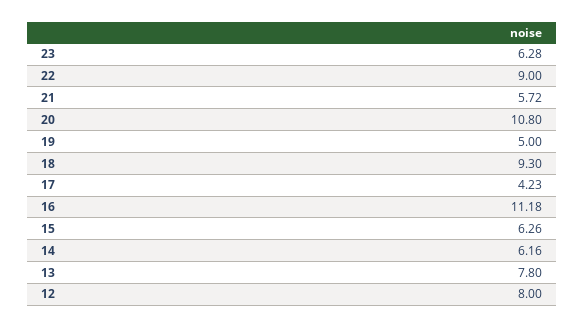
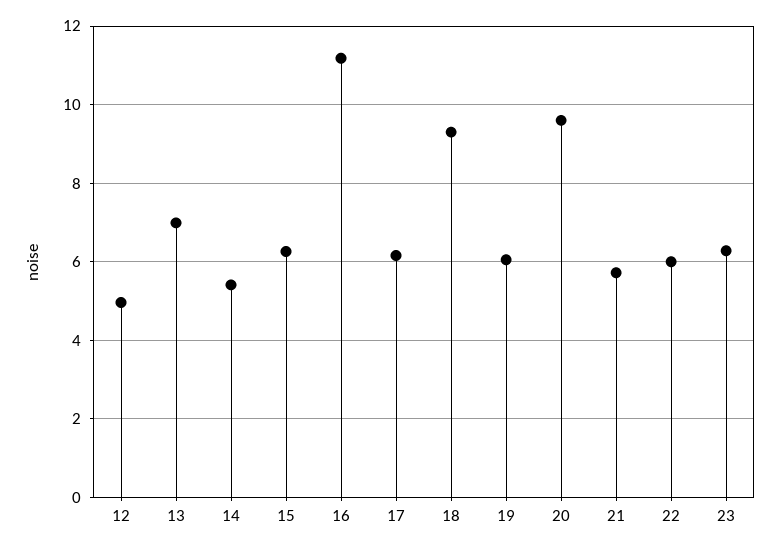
22: 9 -> 6
20: 10.8 -> 9.6
19: 5 -> 6
17: 4.23 -> 6.2
14: 6.16 -> 5.4
13: 7.8 -> 7
12: 8 -> 5

